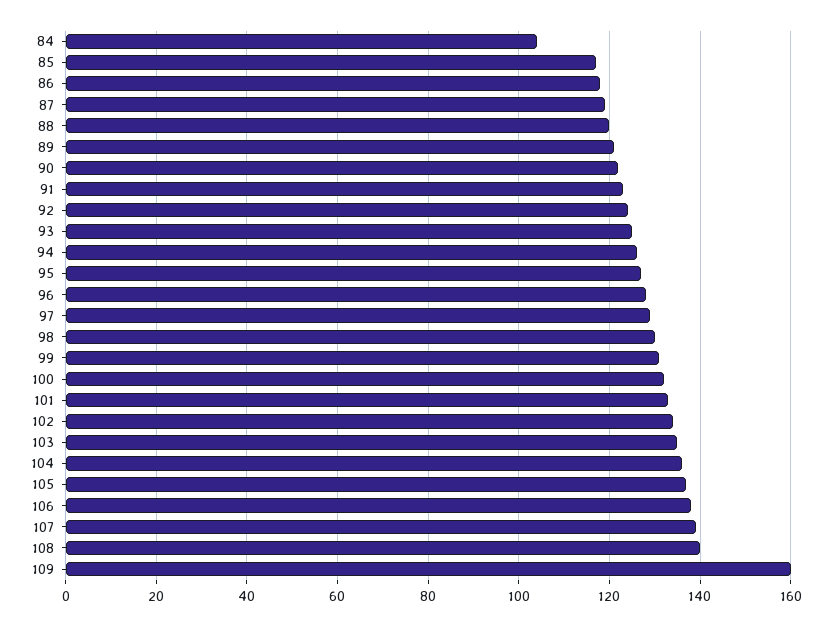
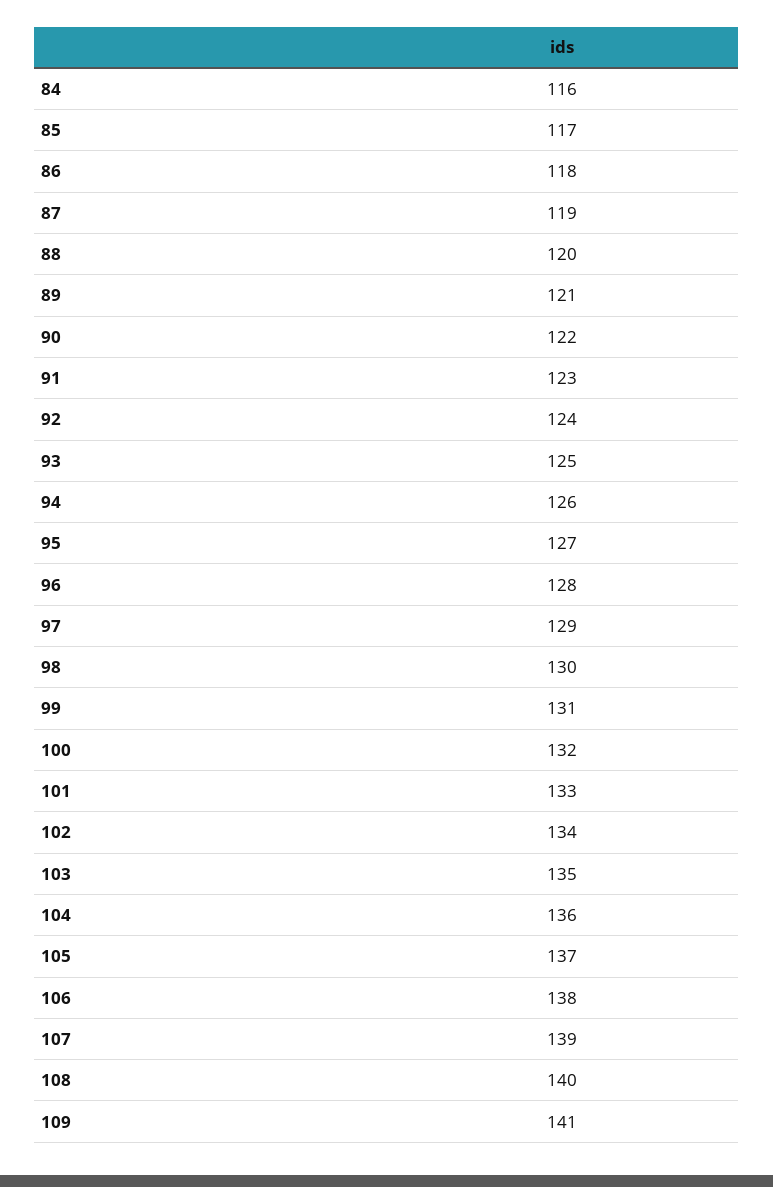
84: 105 -> 116
109: 160 -> 141

